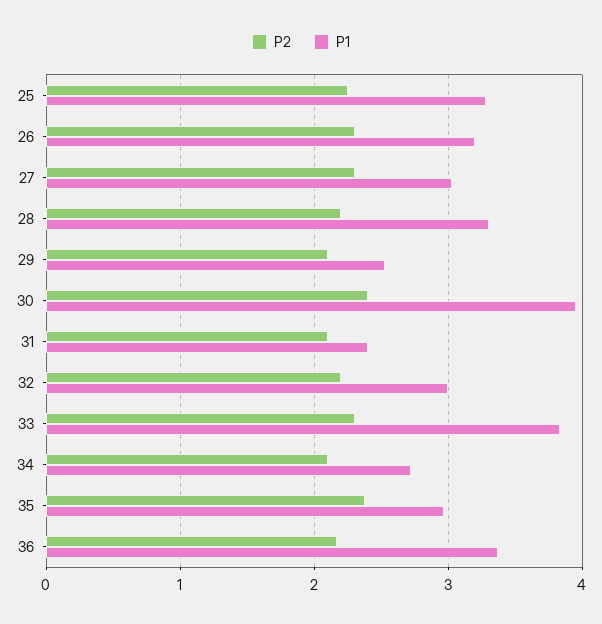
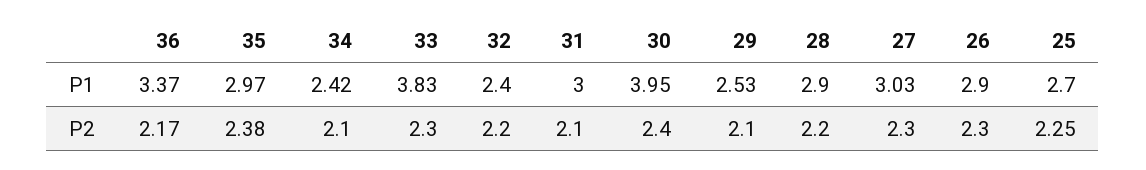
P1, 25: 3.3 -> 2.7
P1, 26: 3.2 -> 2.9
P1, 28: 3.3 -> 2.9
P1, 31: 2.4 -> 3
P1, 32: 3 -> 2.4
P1, 34: 2.7 -> 2.42

